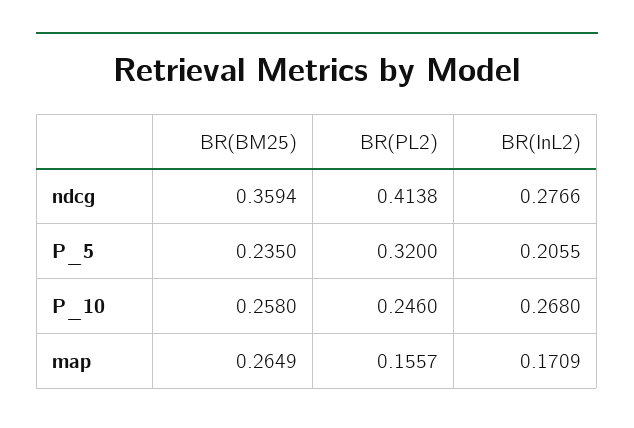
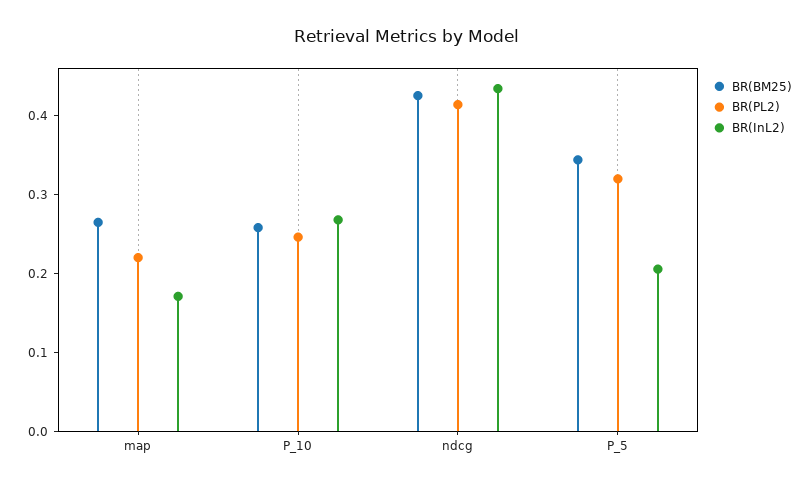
BR(BM25), ndcg: 0.3594 -> 0.42
BR(InL2), ndcg: 0.2766 -> 0.44
BR(BM25), P_5: 0.235 -> 0.34
BR(PL2), map: 0.1557 -> 0.22

